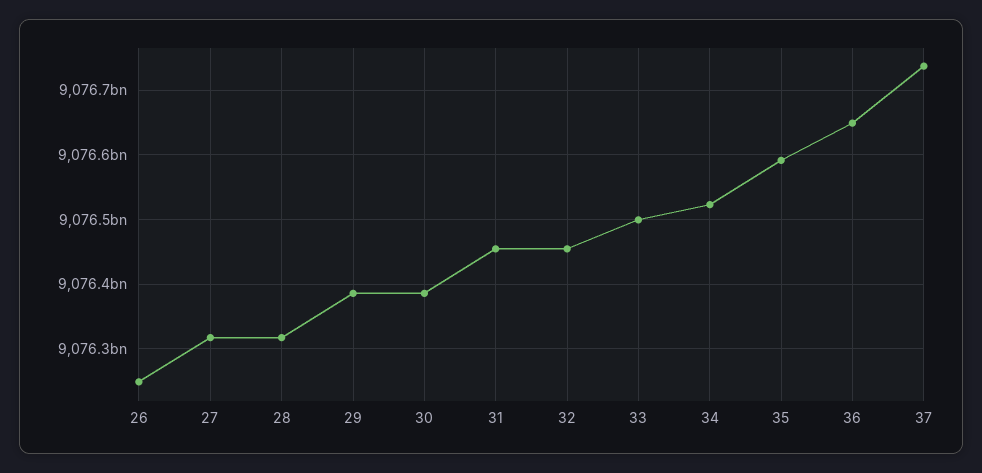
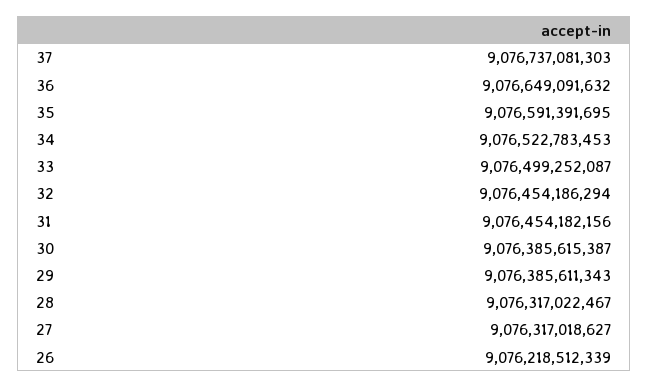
26: 9076250000000 -> 9076218512339

